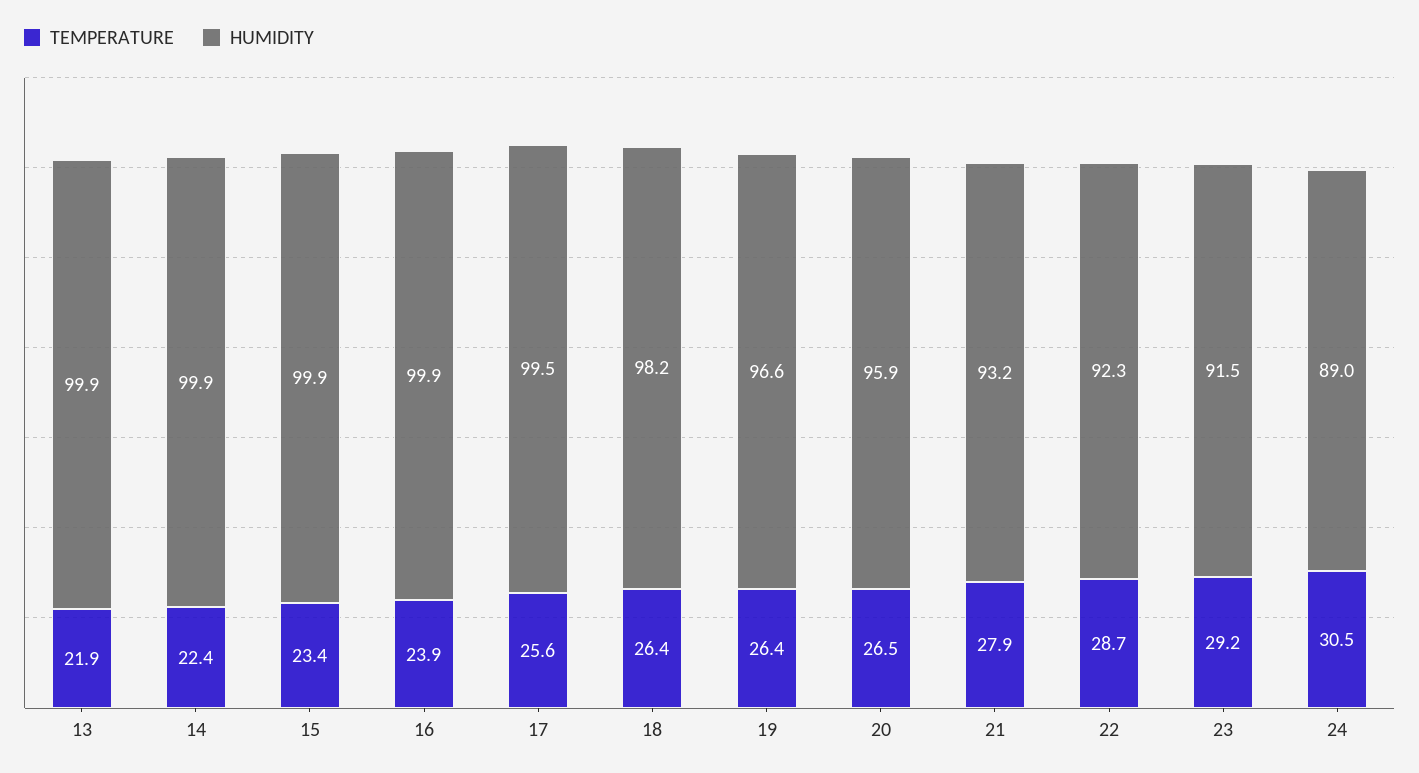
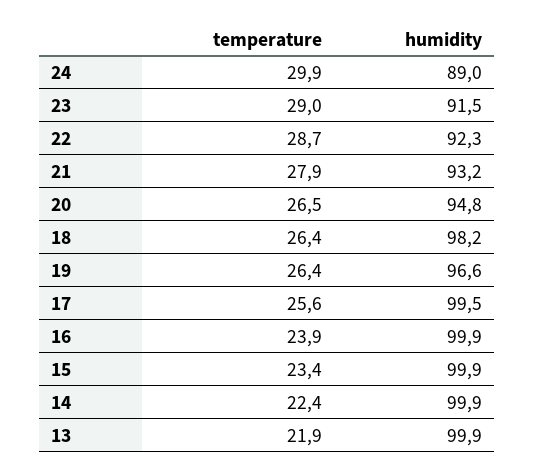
HUMIDITY, 20: 95.9 -> 94.8
TEMPERATURE, 23: 29.2 -> 29
TEMPERATURE, 24: 30.5 -> 29.9

